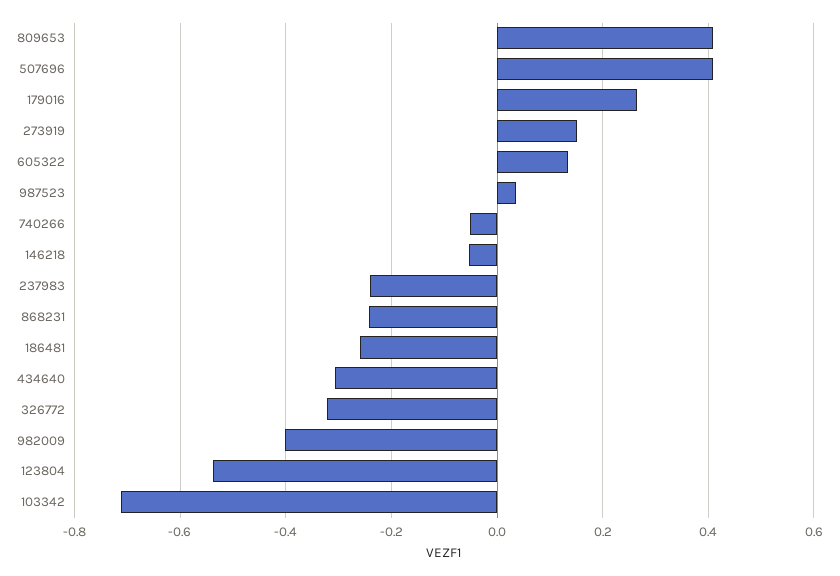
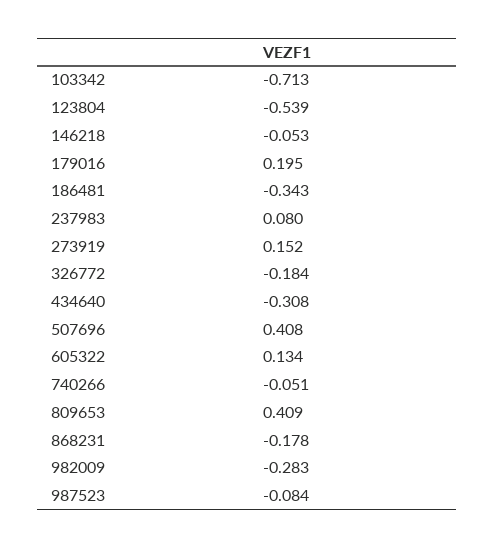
179016: 0.26 -> 0.195
987523: 0.04 -> -0.084
237983: -0.24 -> 0.08
868231: -0.24 -> -0.178
186481: -0.26 -> -0.343
326772: -0.32 -> -0.184
982009: -0.4 -> -0.283

